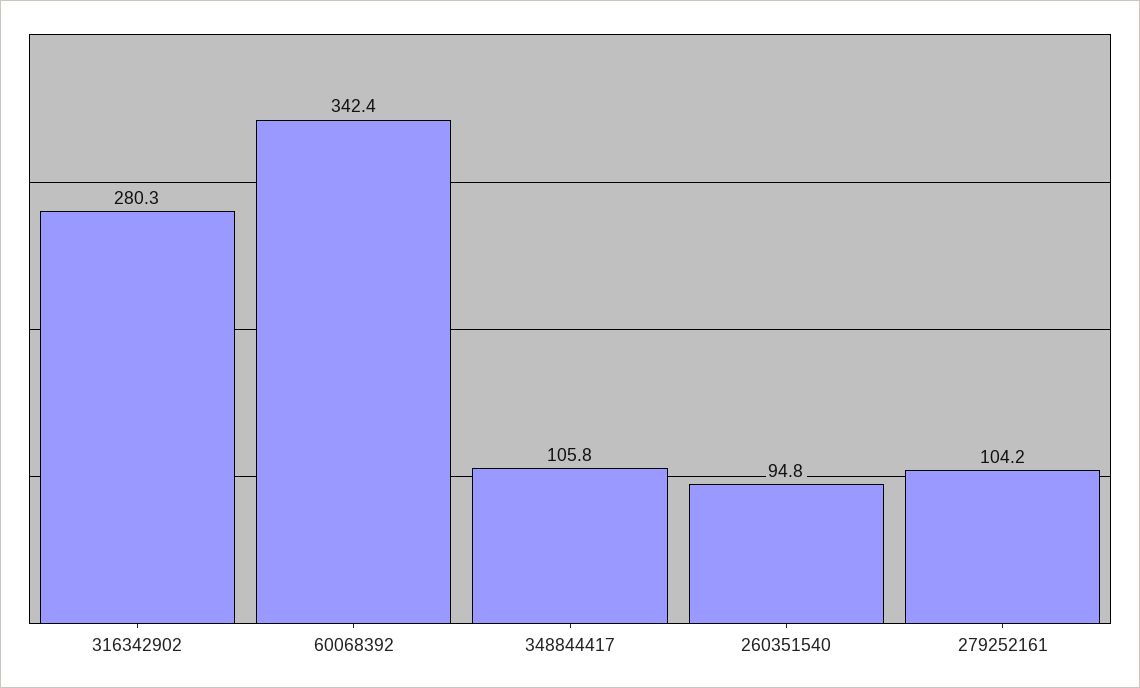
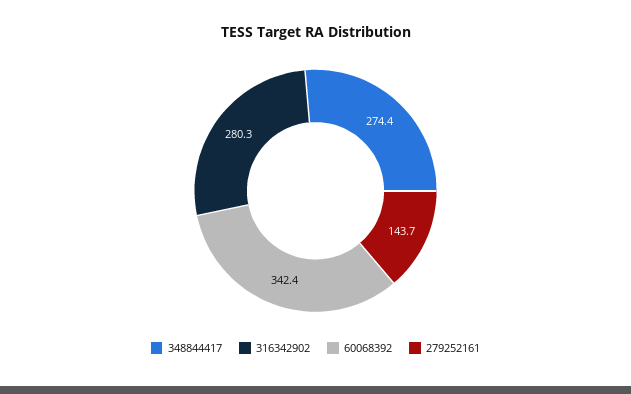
348844417: 105.8 -> 274.4
260351540: 94.8 -> none
279252161: 104.2 -> 143.7

